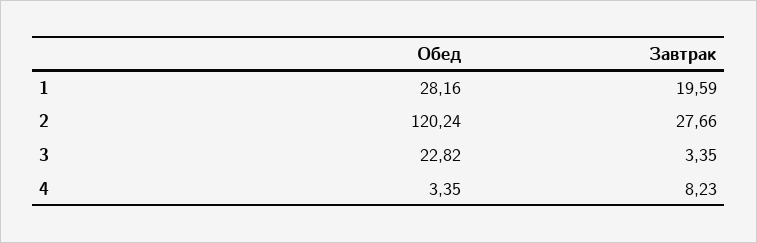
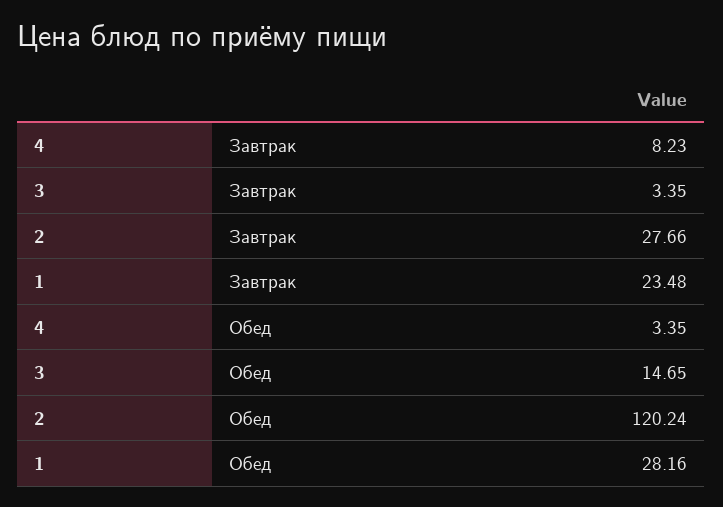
Завтрак, 1: 19.59 -> 23.48
Обед, 3: 22.82 -> 14.65

